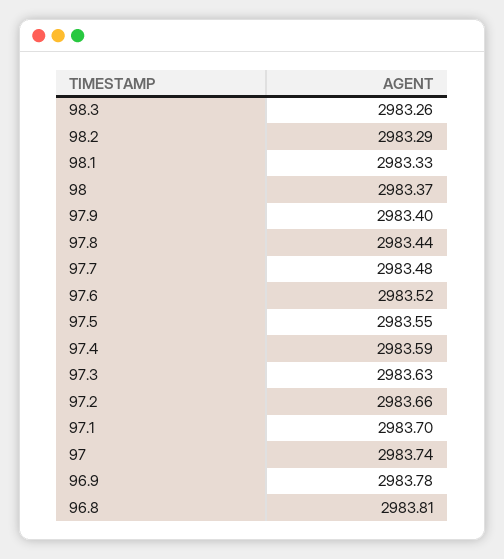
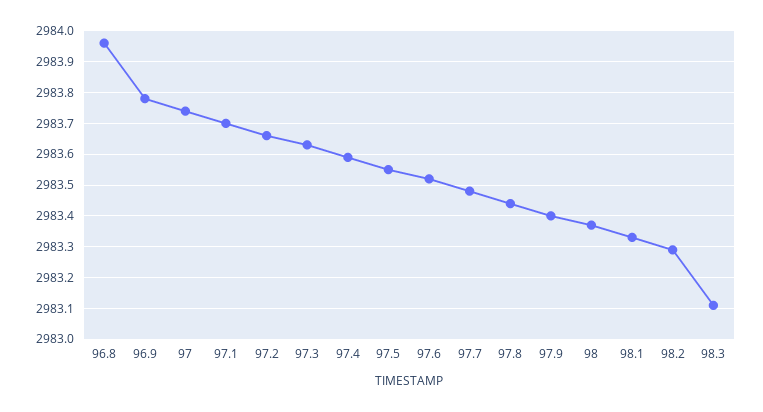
98.3: 2983.26 -> 2983.1
96.8: 2983.81 -> 2983.95

